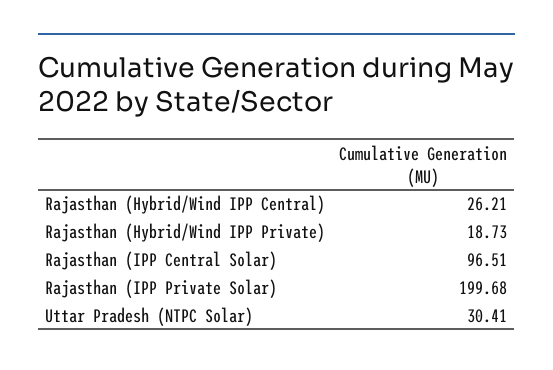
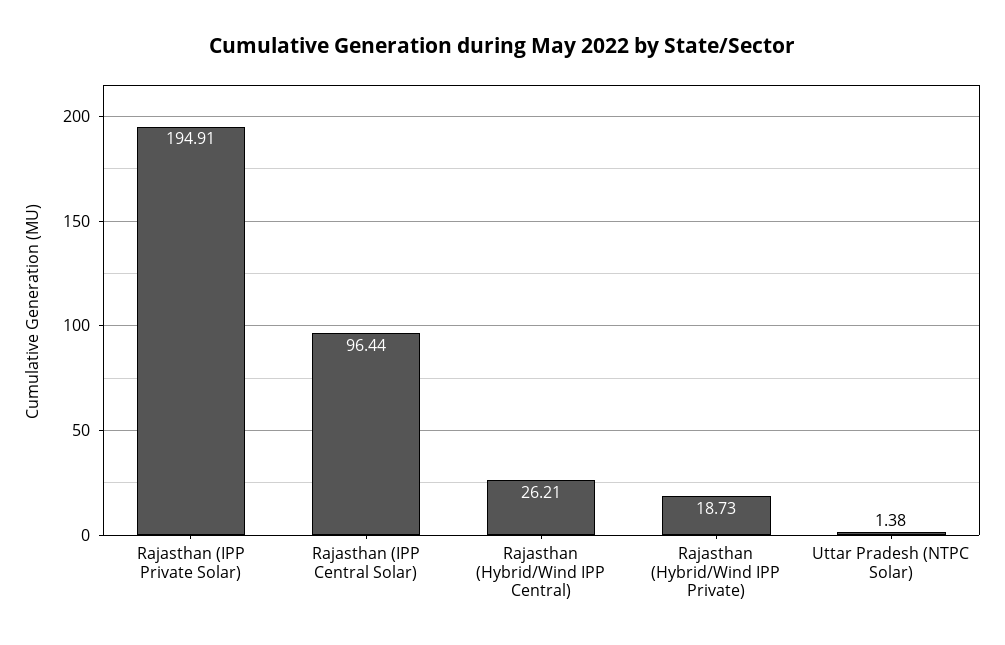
Rajasthan (IPP Central Solar): 96.51 -> 96.44
Rajasthan (IPP Private Solar): 199.68 -> 194.91
Uttar Pradesh (NTPC Solar): 30.41 -> 1.38

